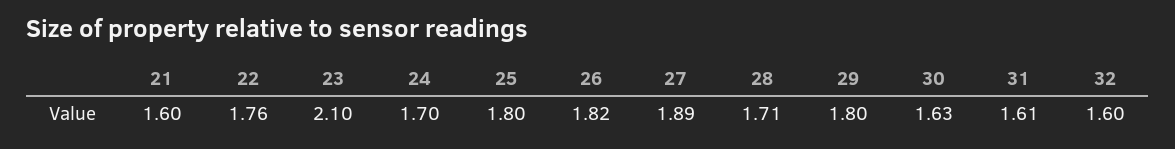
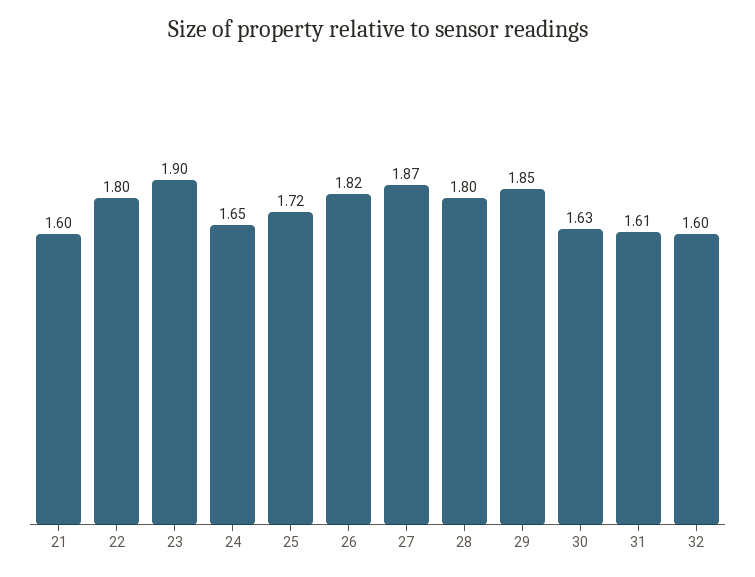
22: 1.76 -> 1.8
23: 2.1 -> 1.9
24: 1.7 -> 1.65
25: 1.8 -> 1.72
27: 1.89 -> 1.87
28: 1.71 -> 1.8
29: 1.8 -> 1.85

